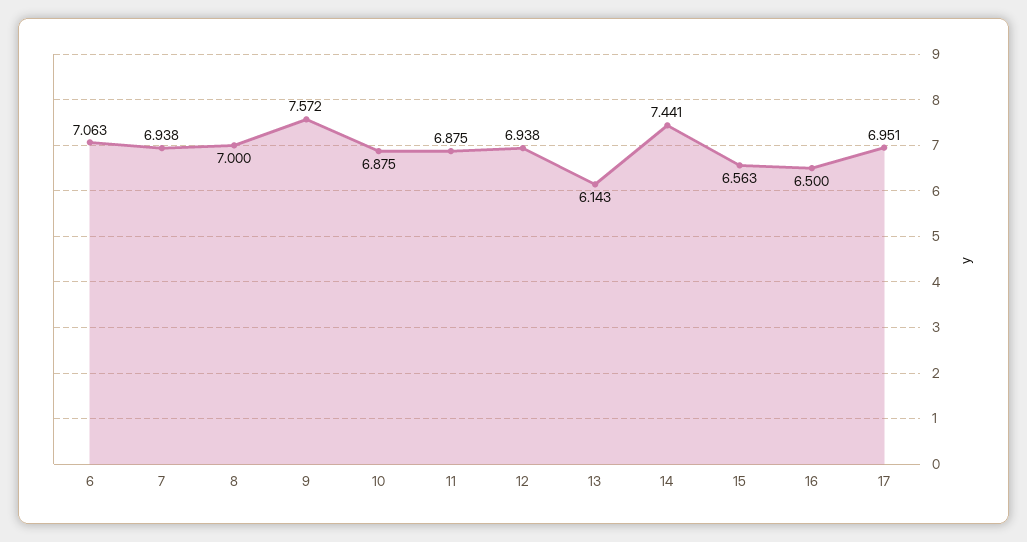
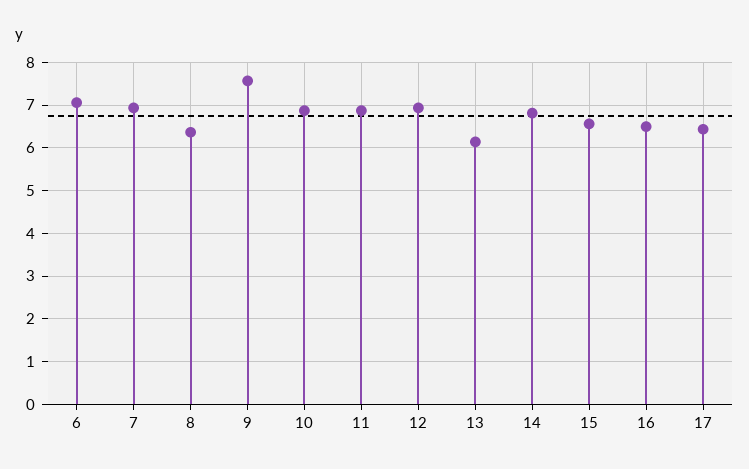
8: 7 -> 6.4
14: 7.441 -> 6.8
17: 6.951 -> 6.4

